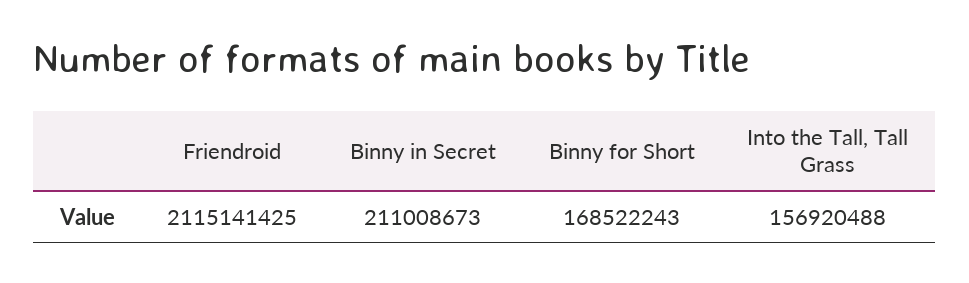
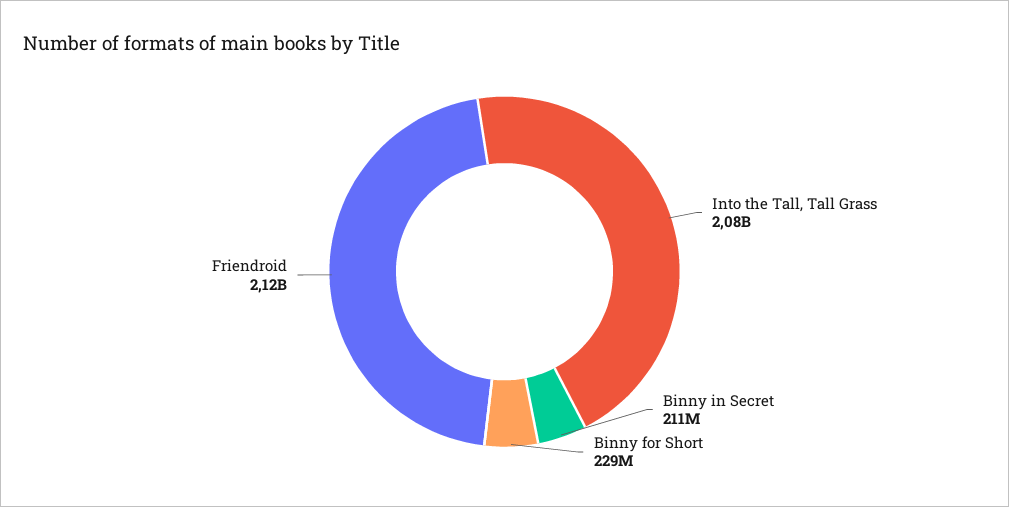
Binny for Short: 168522243 -> 229000000
Into the Tall, Tall Grass: 156920488 -> 2080000000

